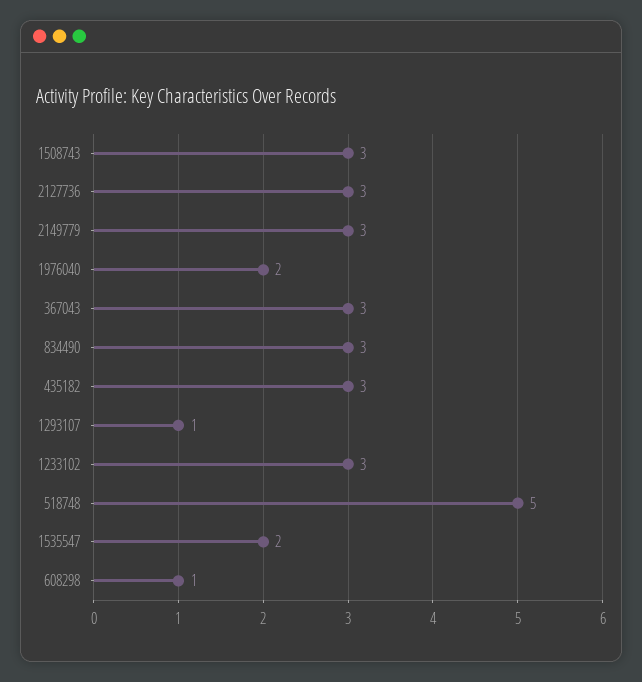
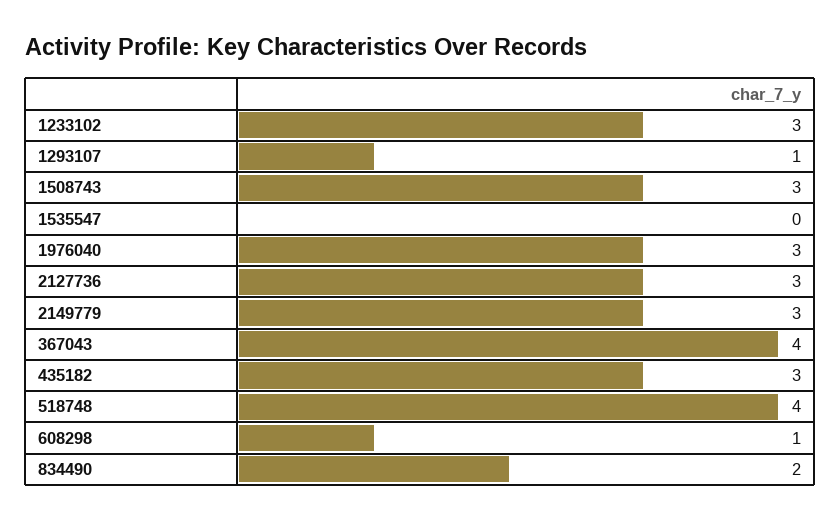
1976040: 2 -> 3
367043: 3 -> 4
834490: 3 -> 2
518748: 5 -> 4
1535547: 2 -> 0

